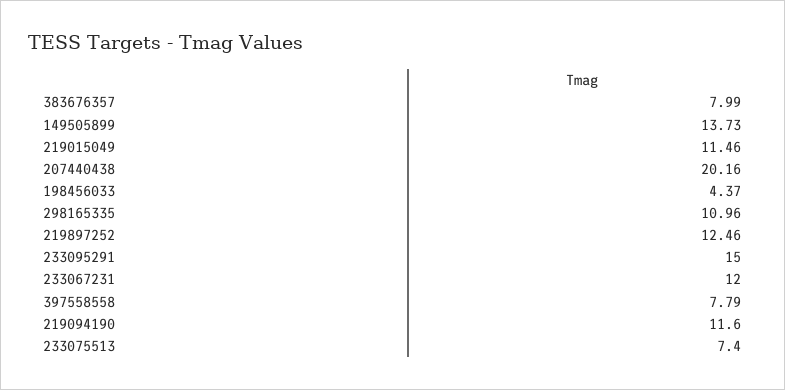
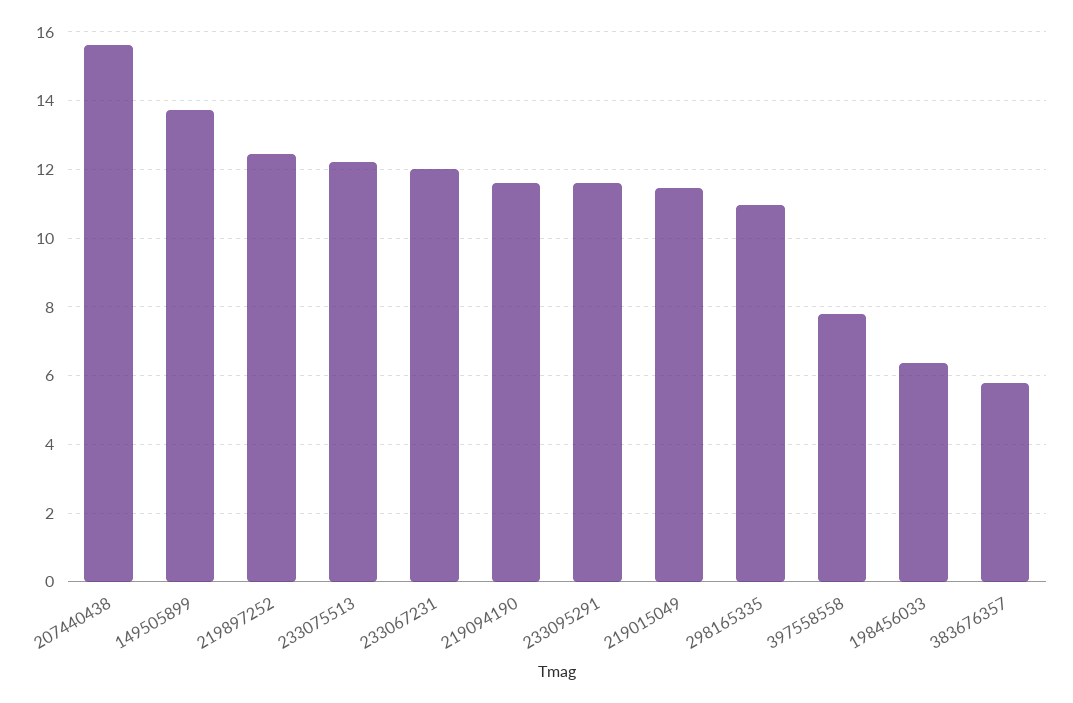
383676357: 7.99 -> 5.8
207440438: 20.16 -> 15.6
198456033: 4.37 -> 6.4
233095291: 15 -> 11.6
233075513: 7.4 -> 12.2

